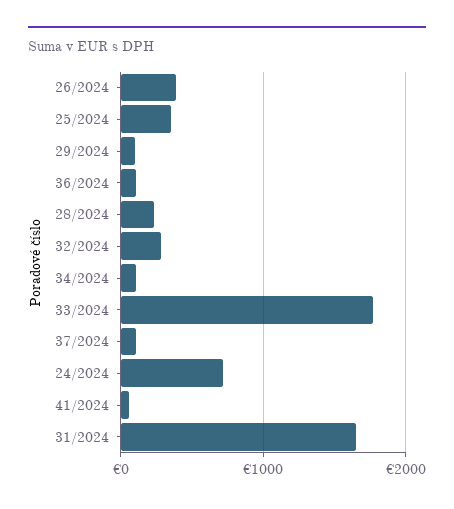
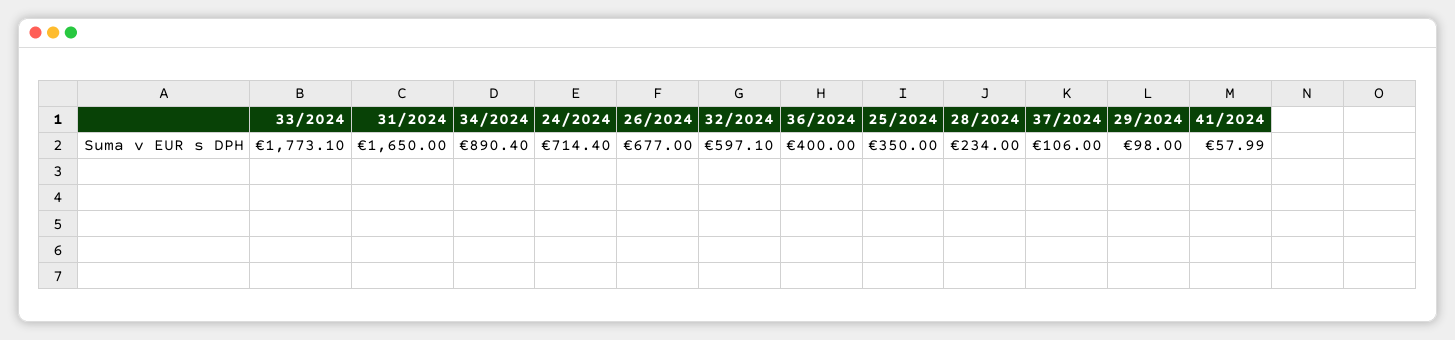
26/2024: 400 -> 677
36/2024: 100 -> 400
32/2024: 300 -> 597.1
34/2024: 100 -> 890.4

